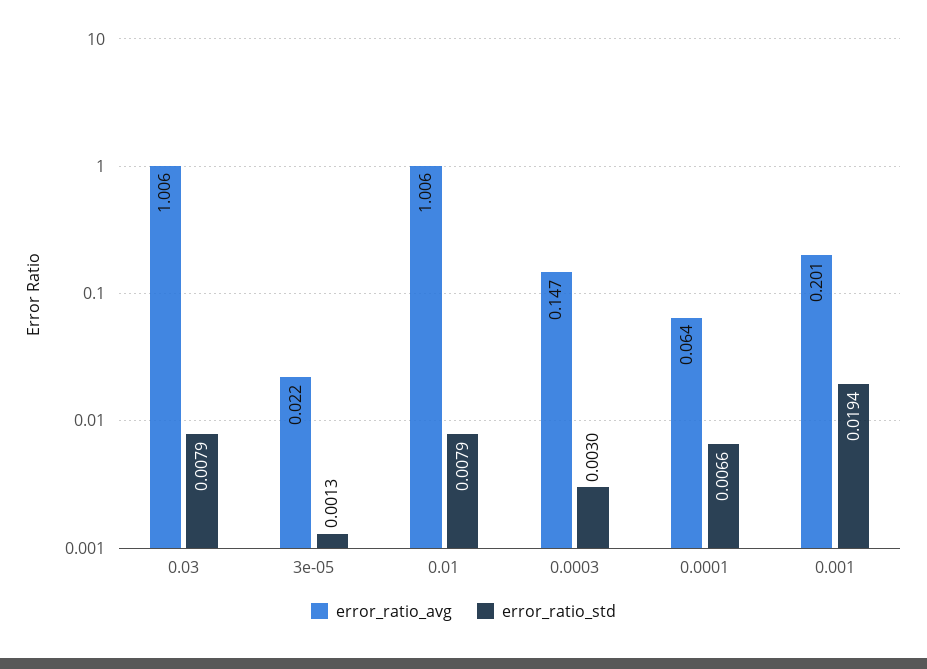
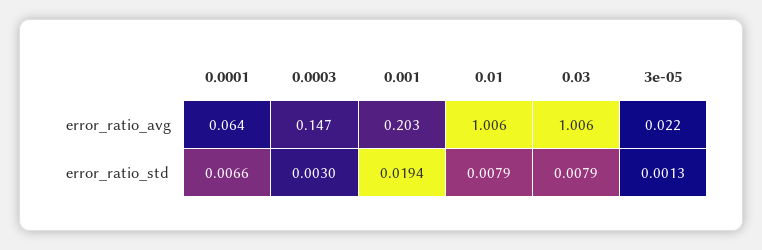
error_ratio_avg, 0.001: 0.201 -> 0.203

